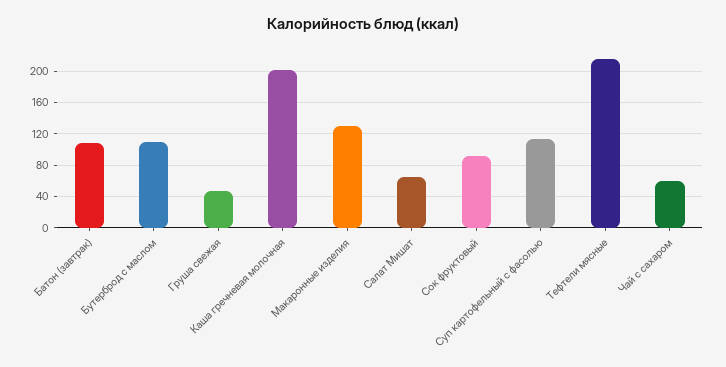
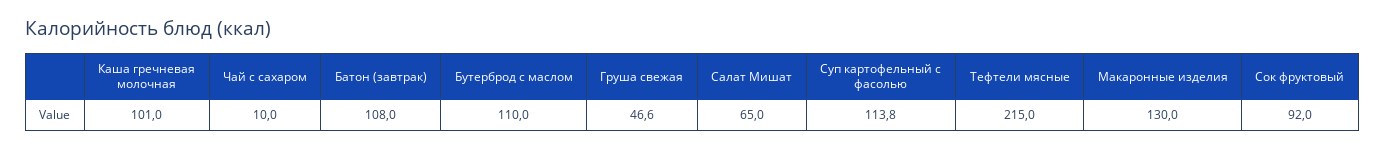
Каша гречневая молочная: 200 -> 101
Чай с сахаром: 60 -> 10

